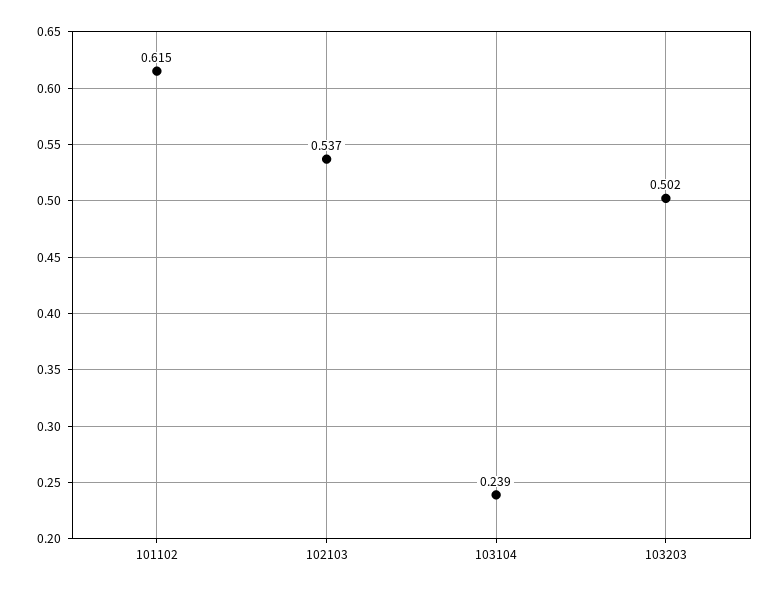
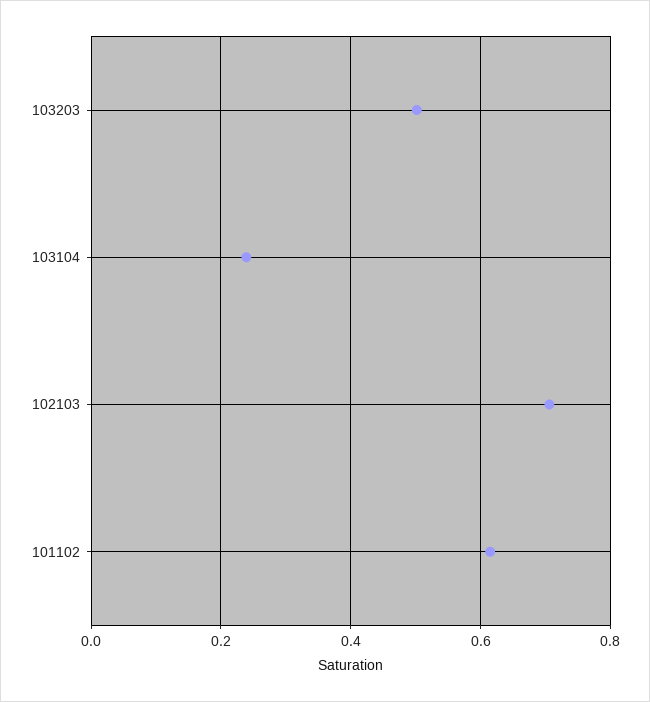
102103: 0.537 -> 0.7

